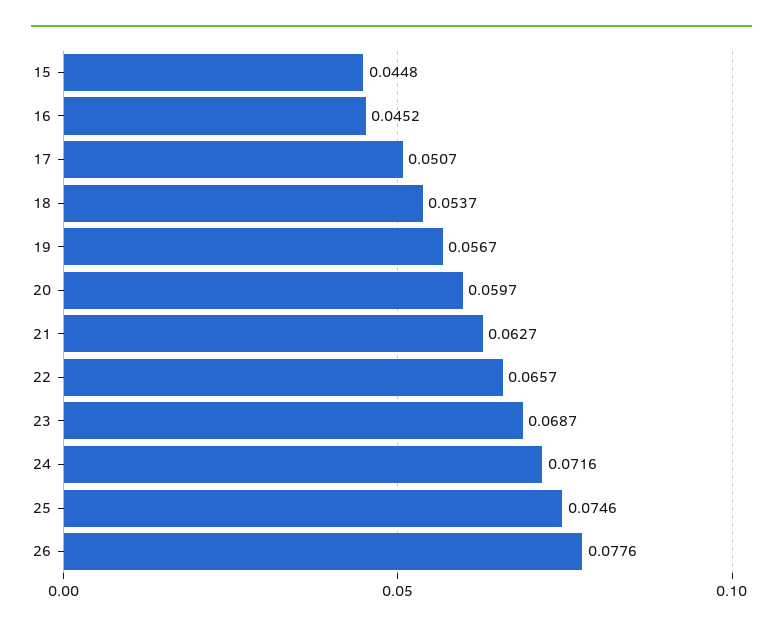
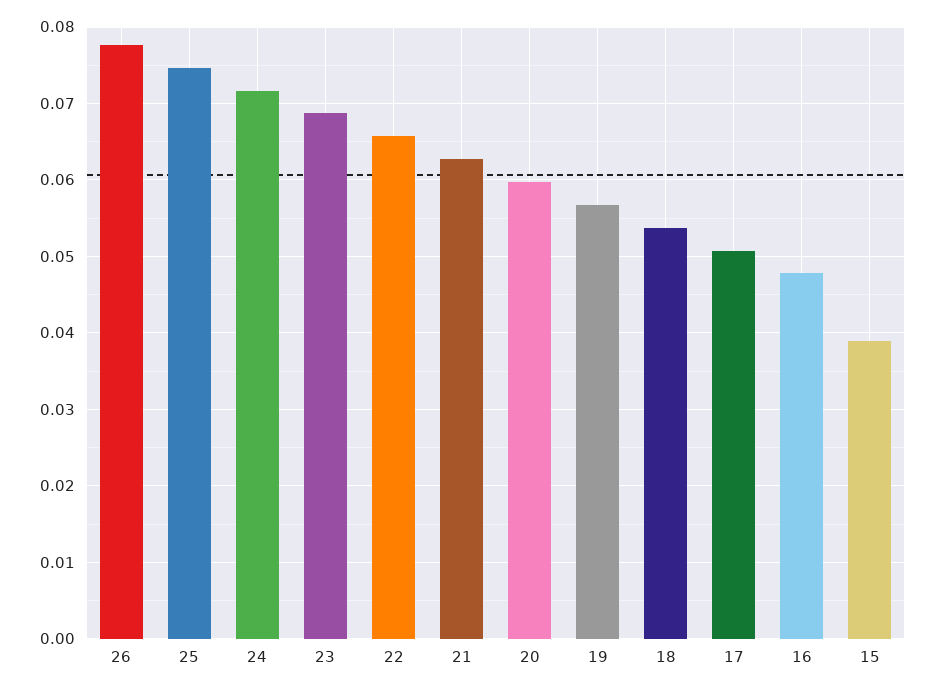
15: 0.0448 -> 0.039
16: 0.0452 -> 0.048

